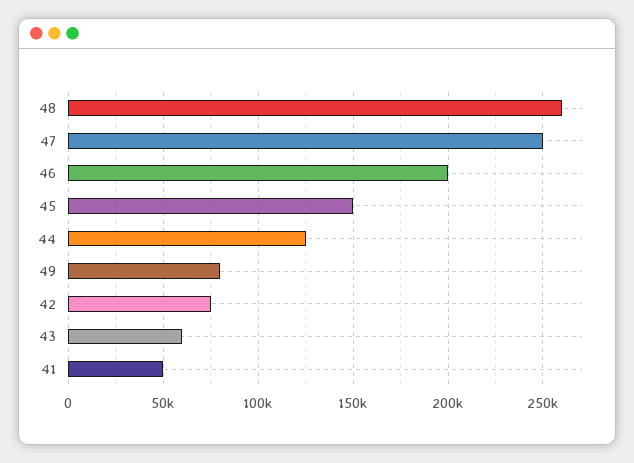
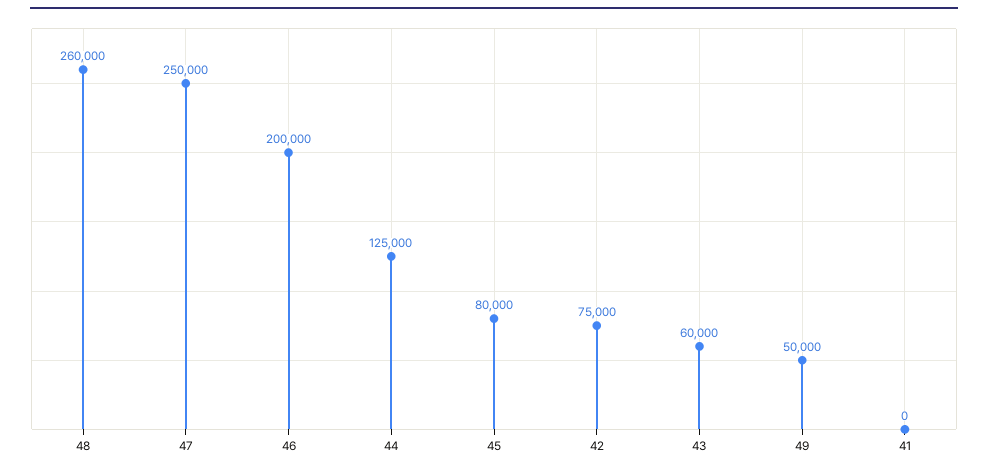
45: 150000 -> 80000
49: 80000 -> 50000
41: 50000 -> 0

